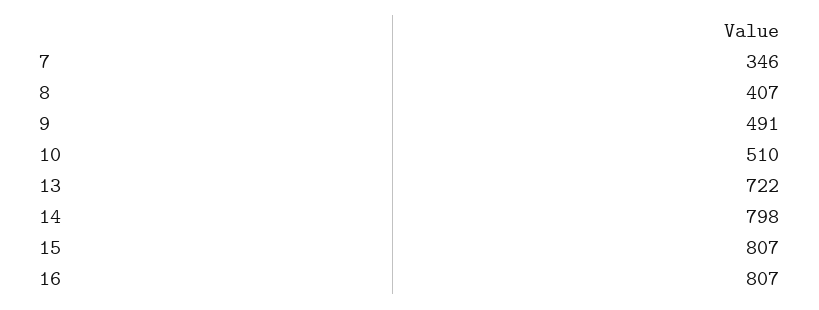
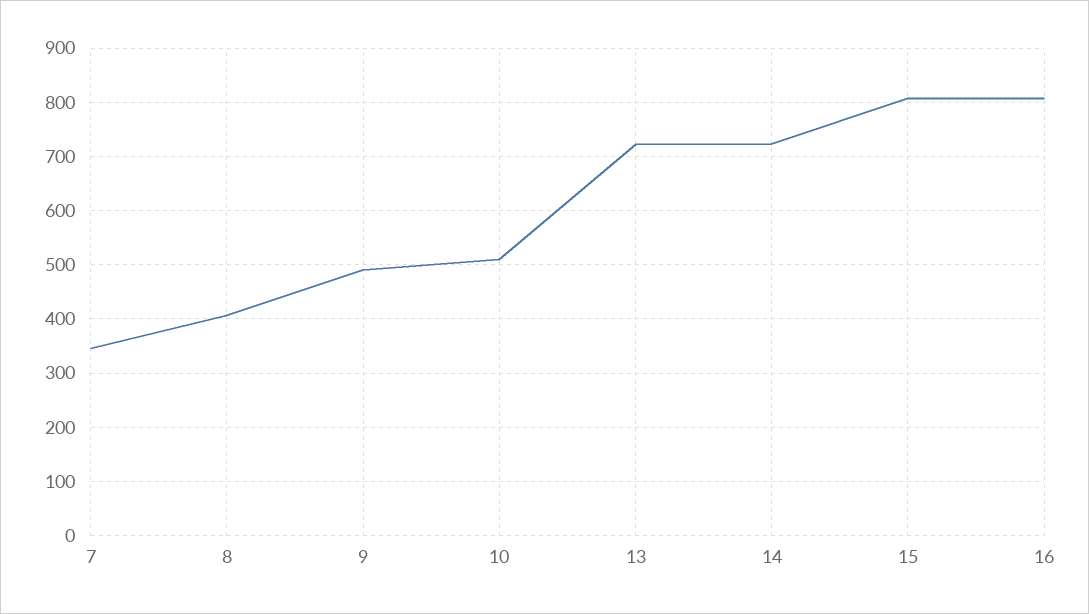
14: 798 -> 720

